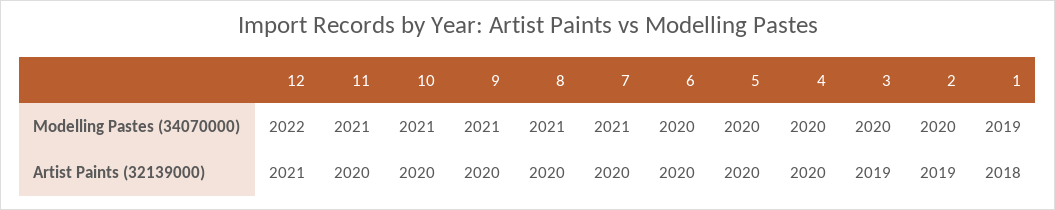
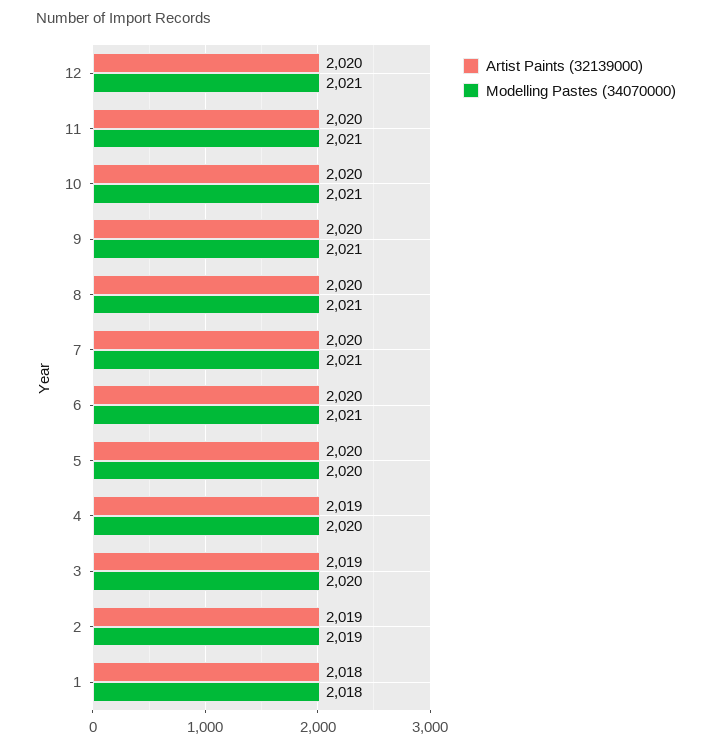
Modelling Pastes (34070000), 12: 2022 -> 2021
Modelling Pastes (34070000), 6: 2020 -> 2021
Modelling Pastes (34070000), 2: 2020 -> 2019
Modelling Pastes (34070000), 1: 2019 -> 2018
Artist Paints (32139000), 12: 2021 -> 2020
Artist Paints (32139000), 4: 2020 -> 2019

